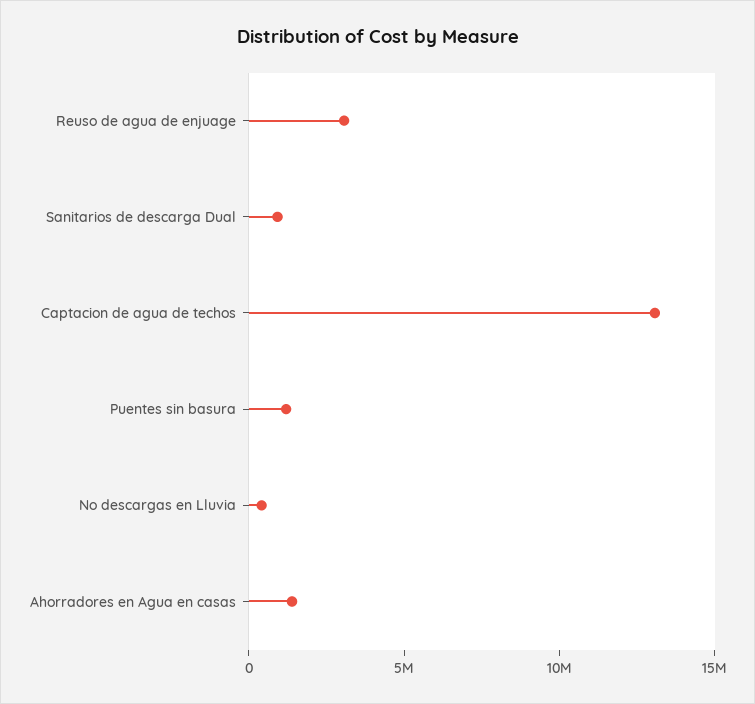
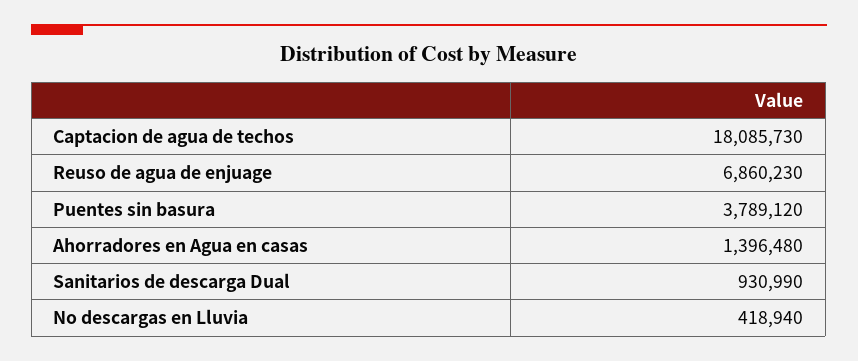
Reuso de agua de enjuage: 3000000 -> 6860230
Captacion de agua de techos: 13000000 -> 18085730
Puentes sin basura: 1000000 -> 3789120

